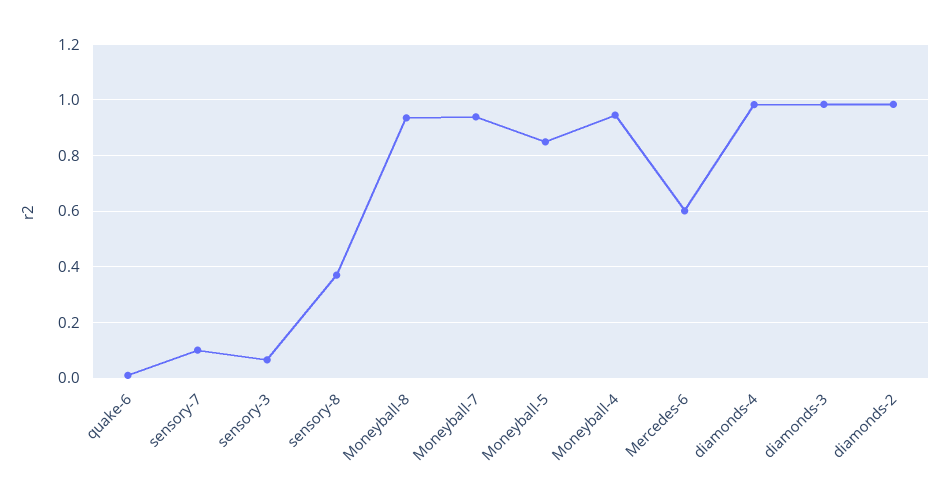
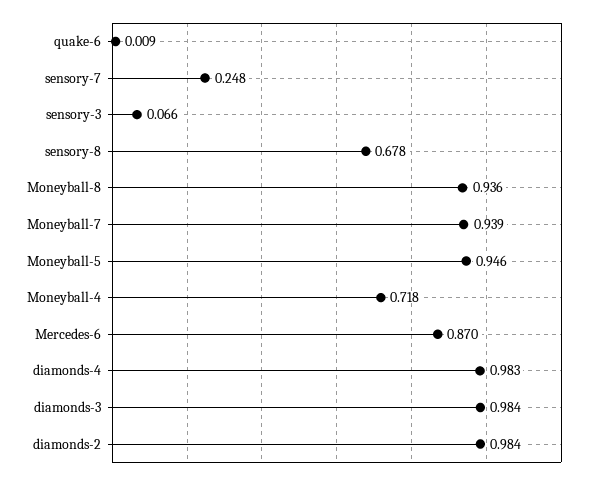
sensory-7: 0.1 -> 0.248
sensory-8: 0.375 -> 0.678
Moneyball-5: 0.85 -> 0.946
Moneyball-4: 0.95 -> 0.718
Mercedes-6: 0.6 -> 0.87

